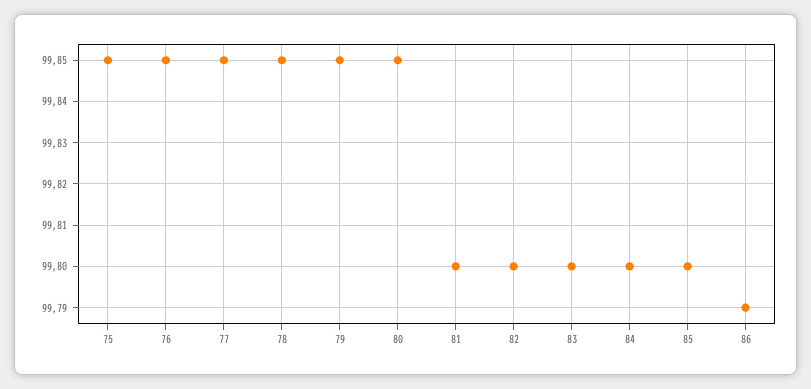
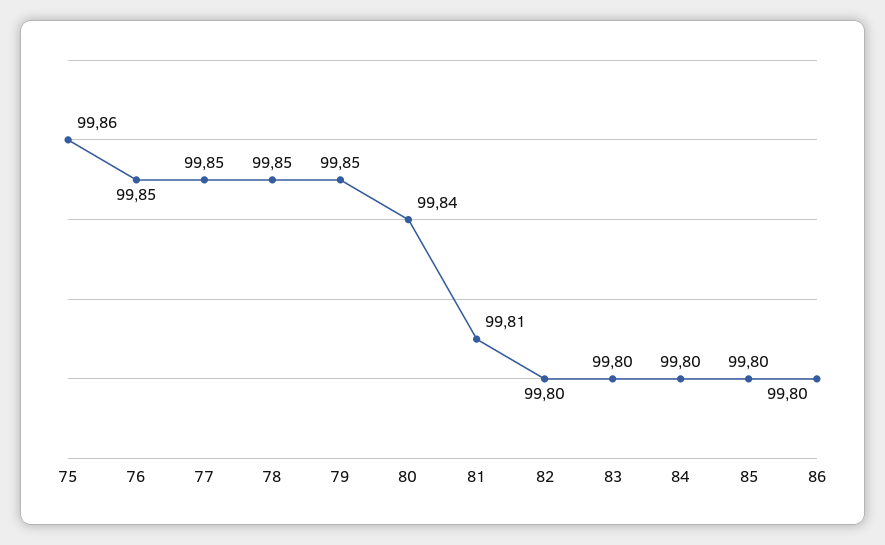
75: 99.85 -> 99.86
80: 99.85 -> 99.84
81: 99.8 -> 99.81
86: 99.79 -> 99.8

